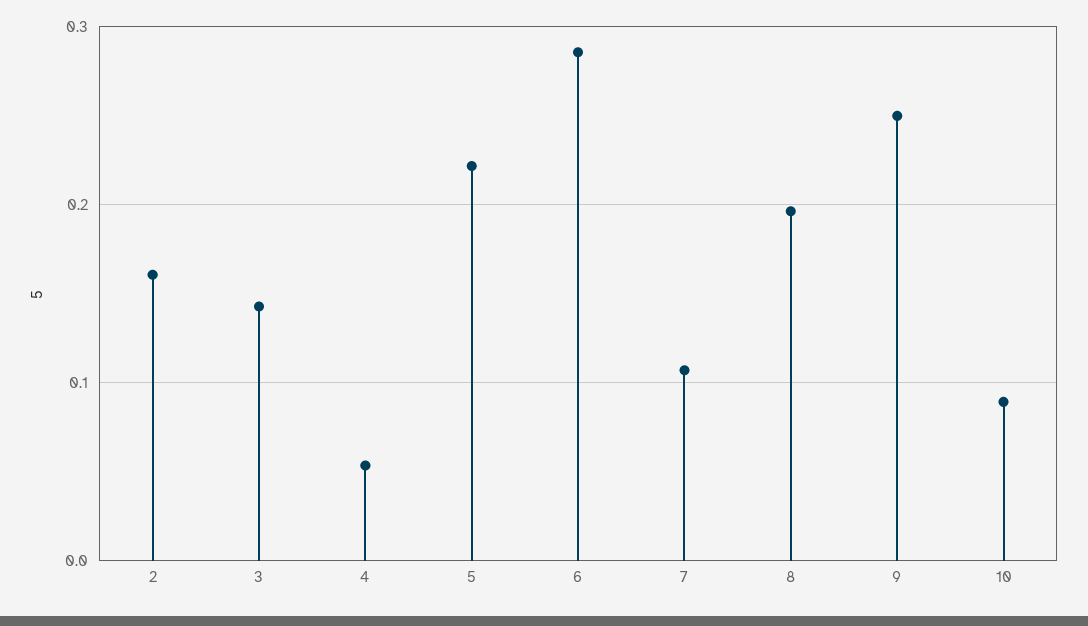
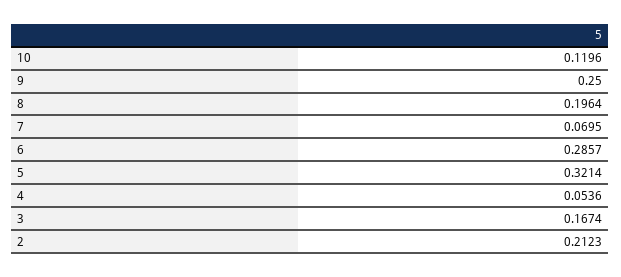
2: 0.16 -> 0.2123
3: 0.14 -> 0.1674
5: 0.22 -> 0.3214
7: 0.11 -> 0.0695
10: 0.09 -> 0.1196

